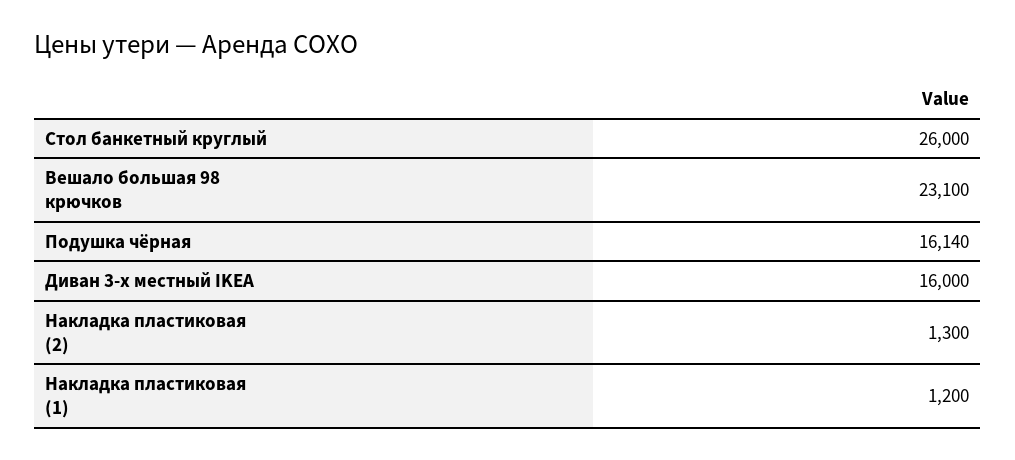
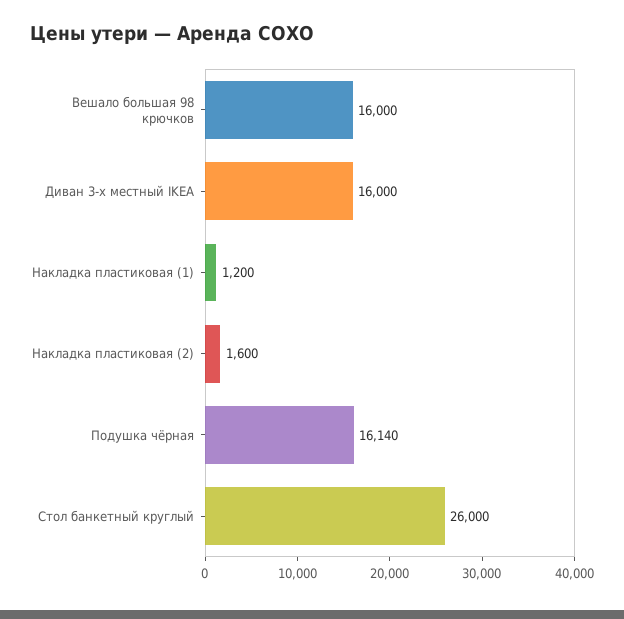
Вешало большая 98 крючков: 23100 -> 16000
Накладка пластиковая (2): 1300 -> 1600

